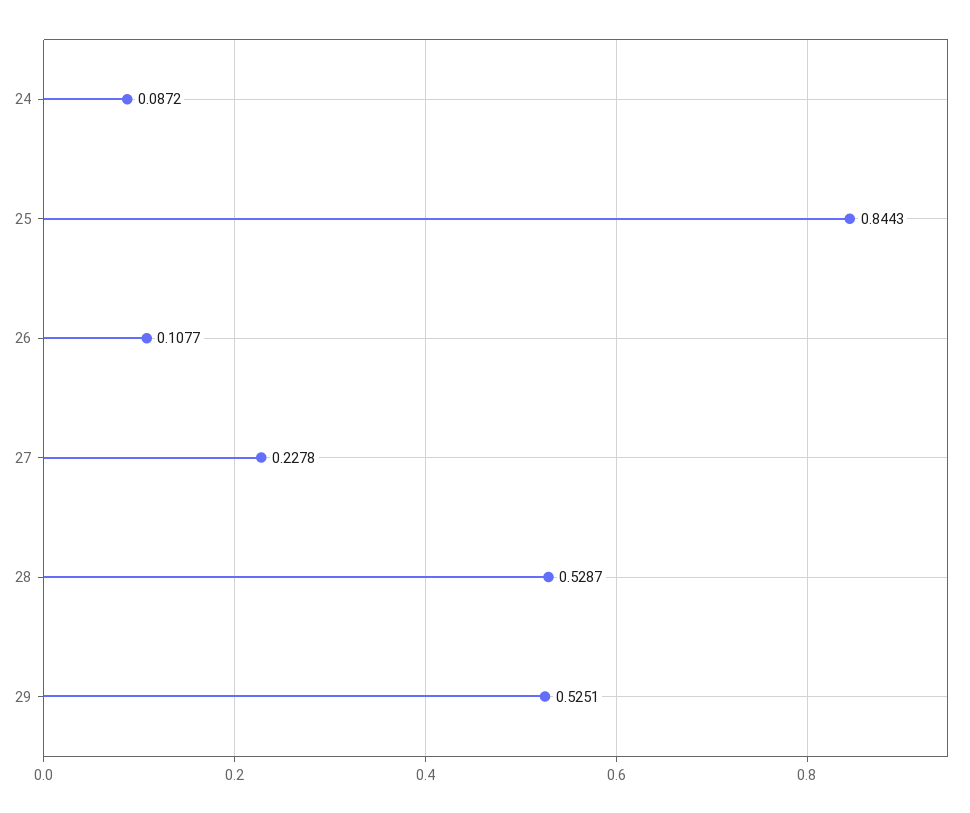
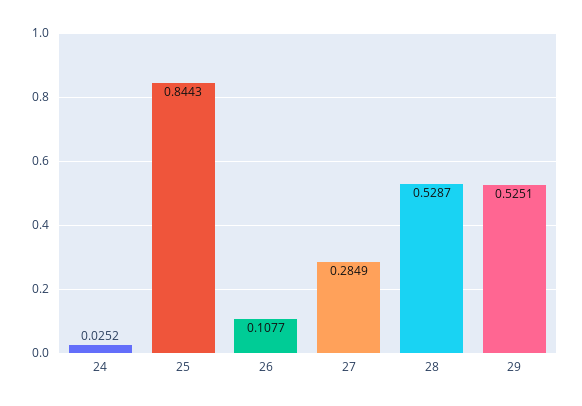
24: 0.0872 -> 0.0252
27: 0.2278 -> 0.2849

